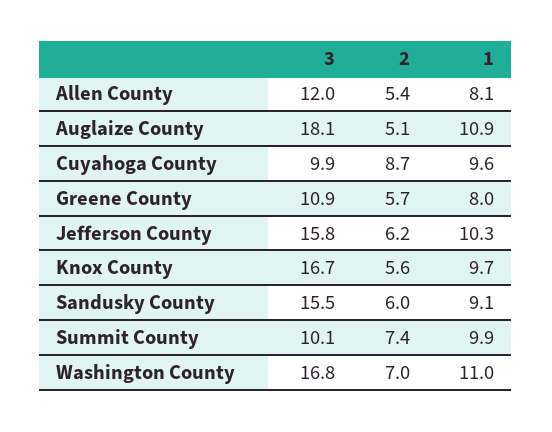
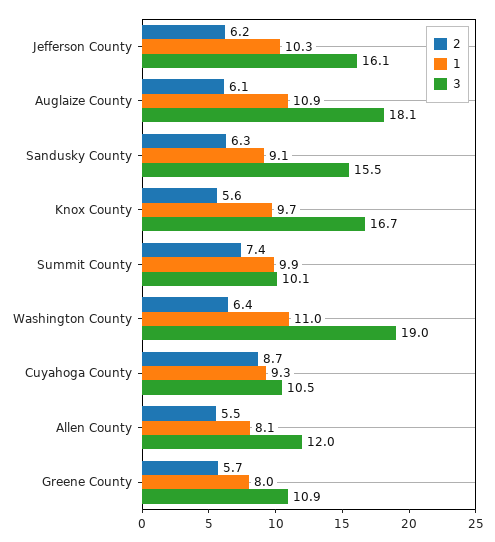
2, Allen County: 5.4 -> 5.5
2, Auglaize County: 5.1 -> 6.1
3, Cuyahoga County: 9.9 -> 10.5
1, Cuyahoga County: 9.6 -> 9.3
3, Jefferson County: 15.8 -> 16.1
2, Sandusky County: 6 -> 6.3
3, Washington County: 16.8 -> 19
2, Washington County: 7 -> 6.4

